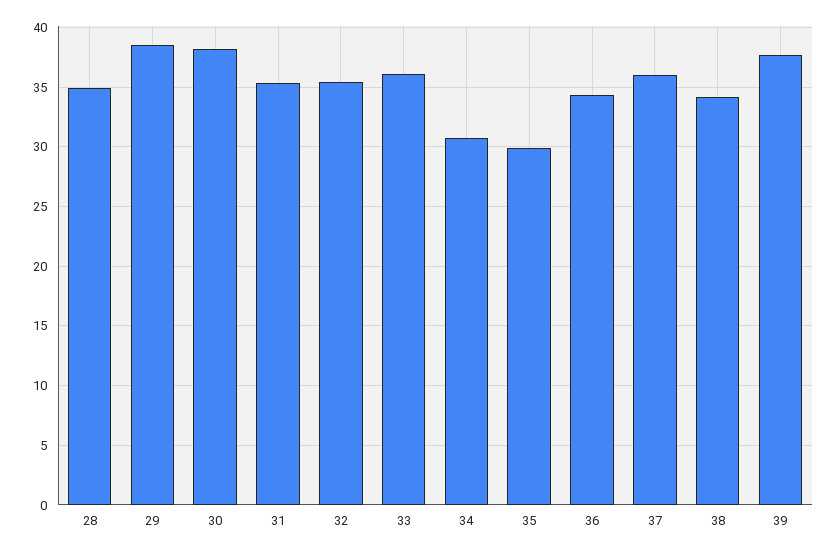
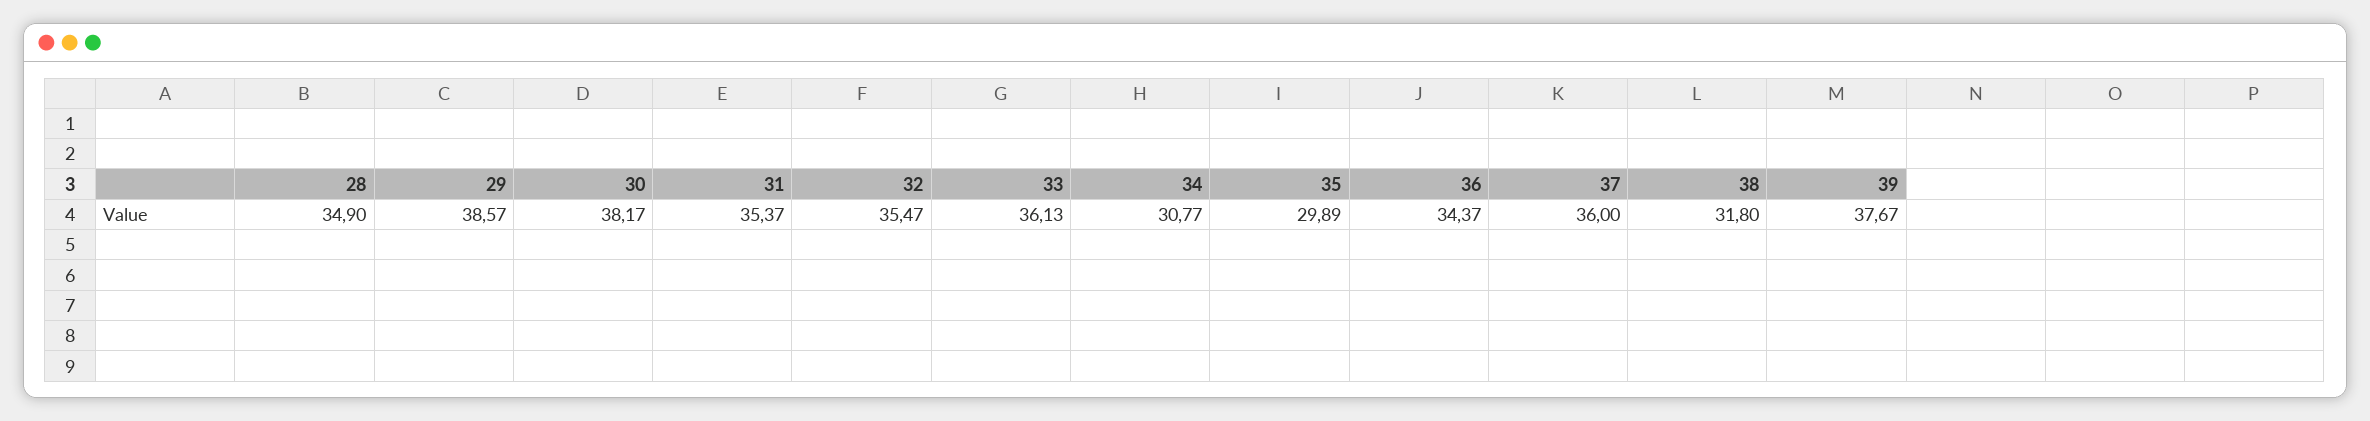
38: 34 -> 31.8

